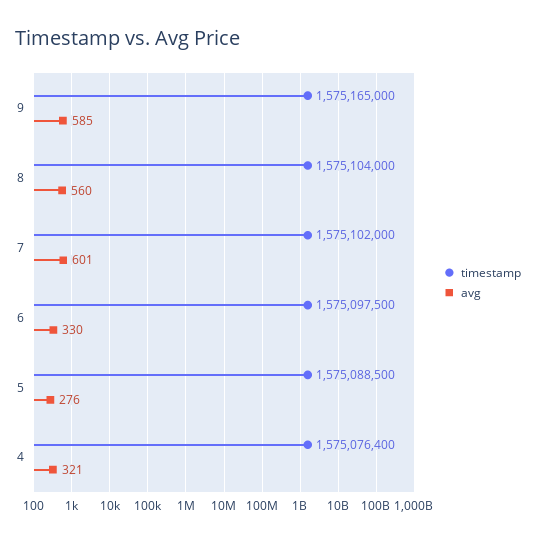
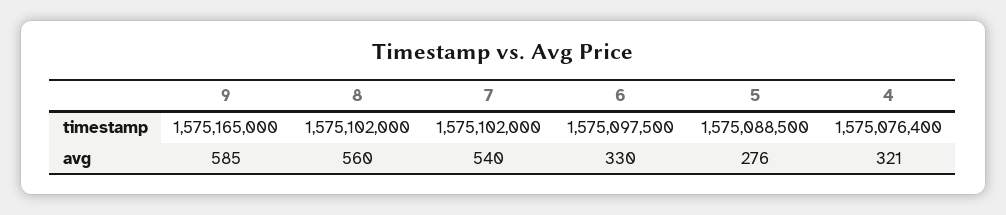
timestamp, 8: 1575104000 -> 1575102000
avg, 7: 601 -> 540

